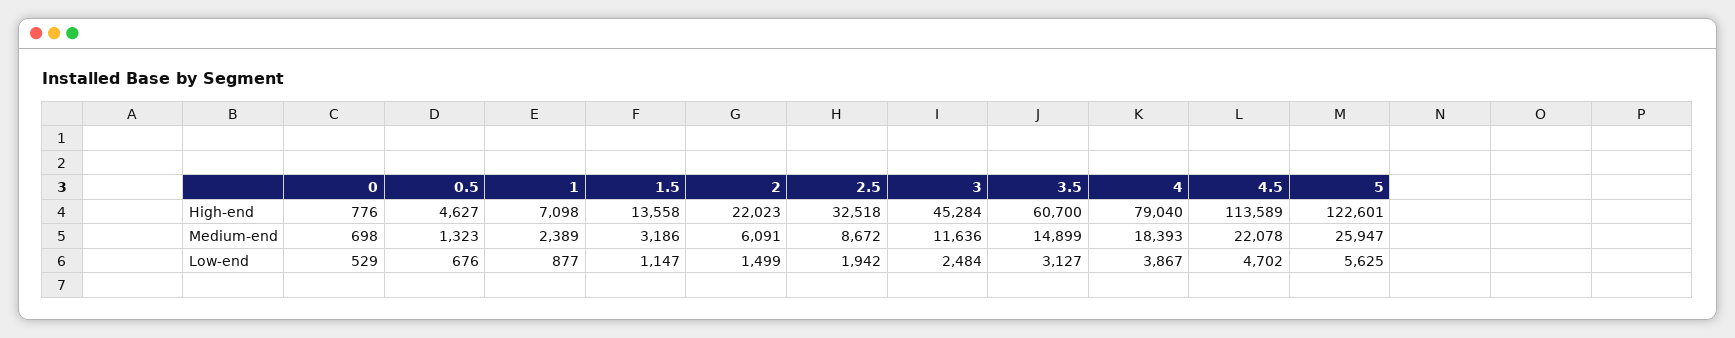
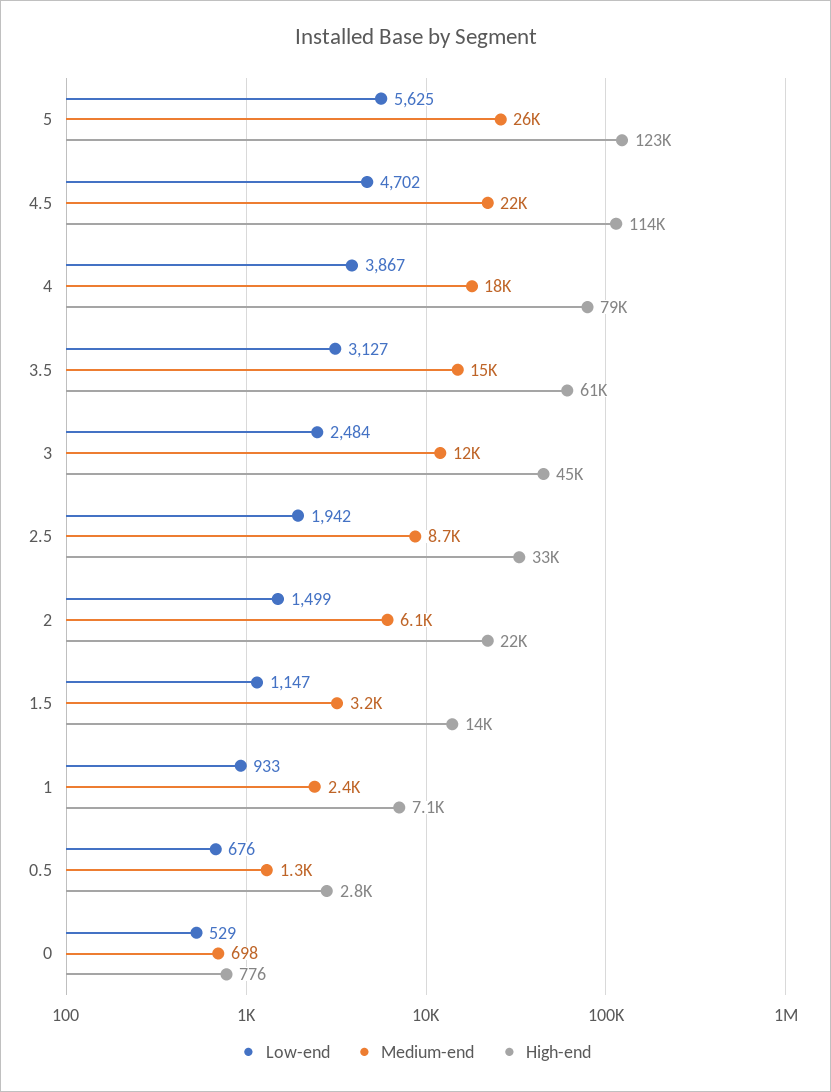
High-end, 0.5: 4627 -> 2800
Low-end, 1: 877 -> 933

